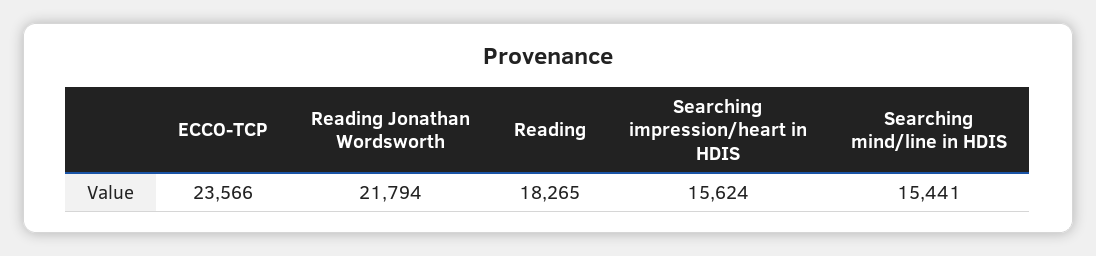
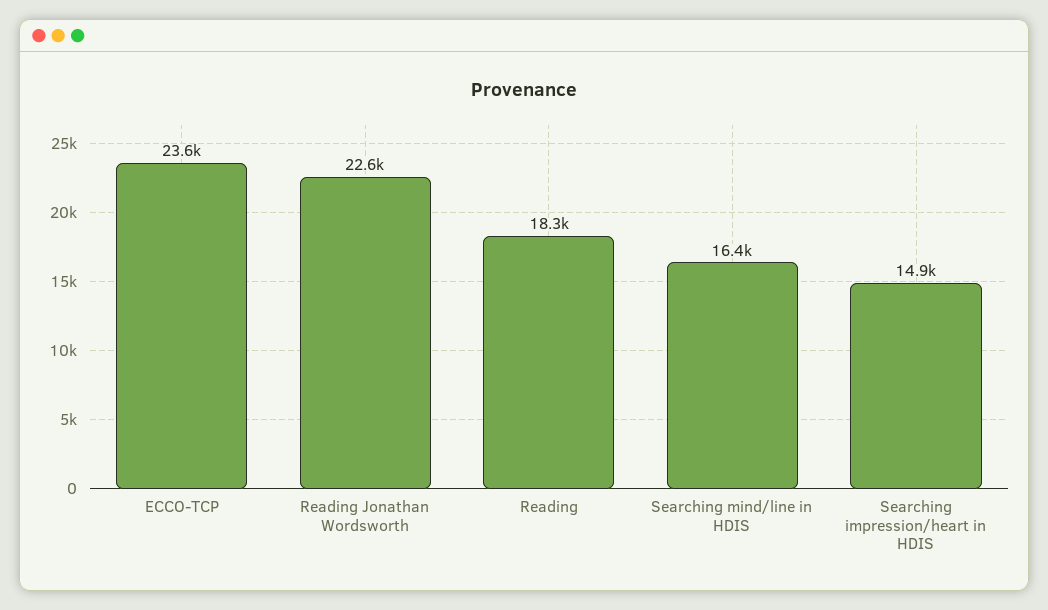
Reading Jonathan Wordsworth: 21794 -> 22600
Searching impression/heart in HDIS: 15624 -> 14900
Searching mind/line in HDIS: 15441 -> 16400

